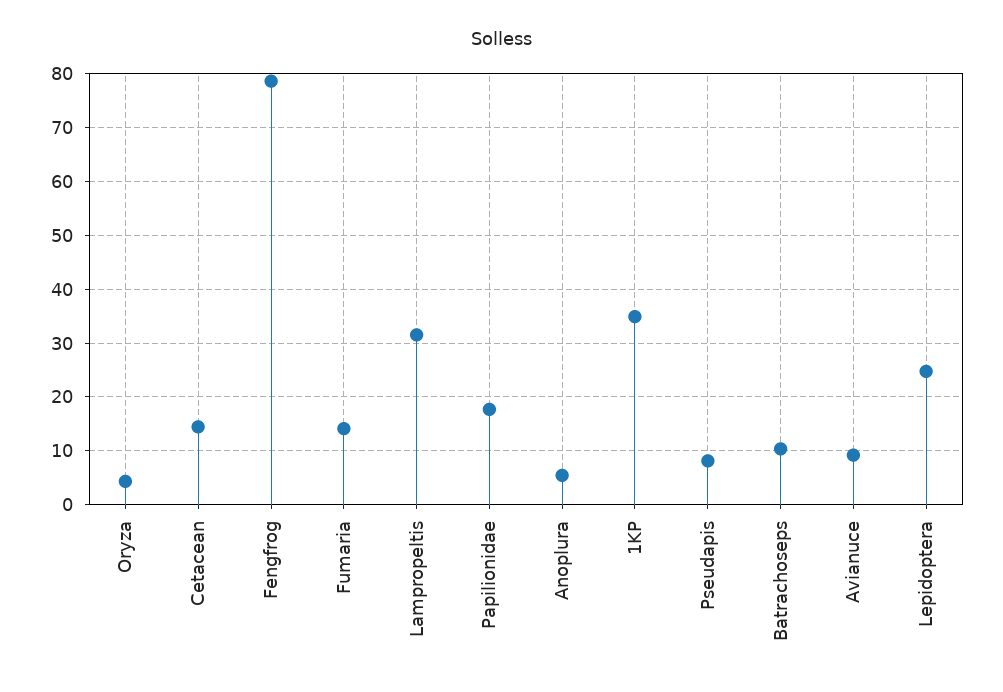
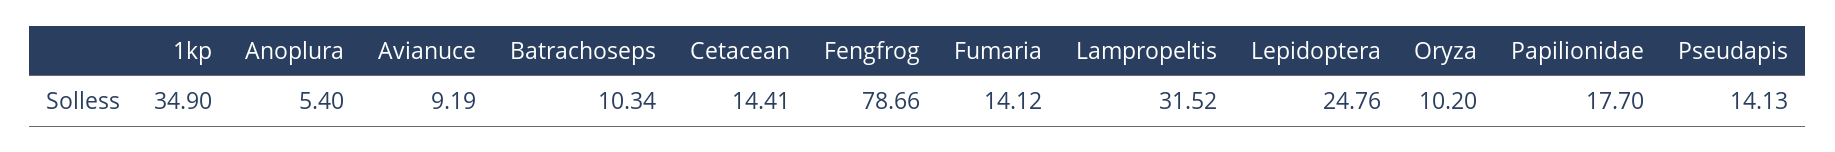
Oryza: 4 -> 10.2
Pseudapis: 8 -> 14.13

